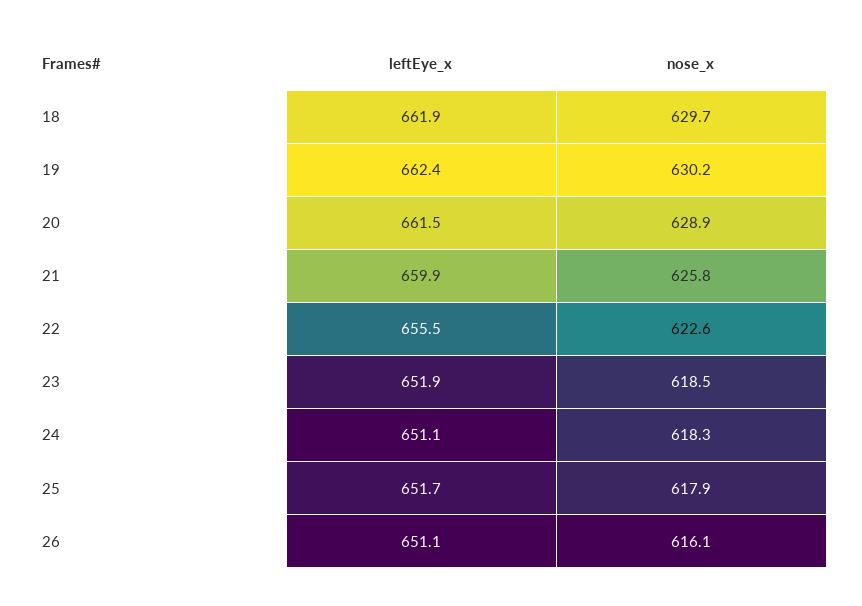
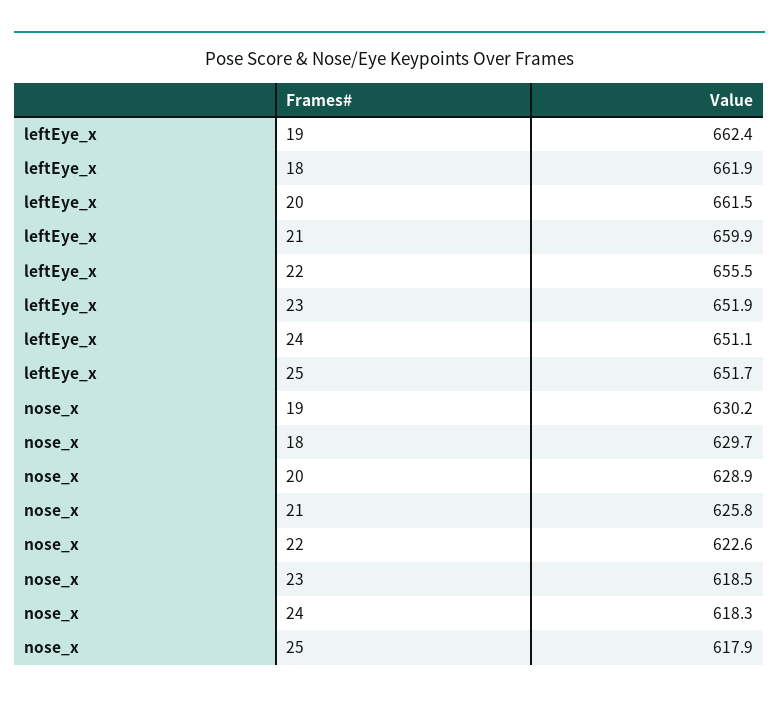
leftEye_x, 26: 651.1 -> none
nose_x, 26: 616.1 -> none

